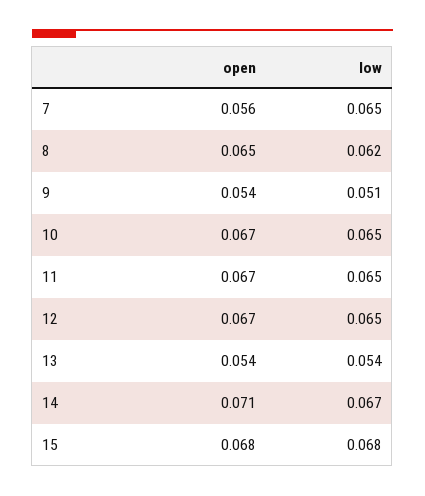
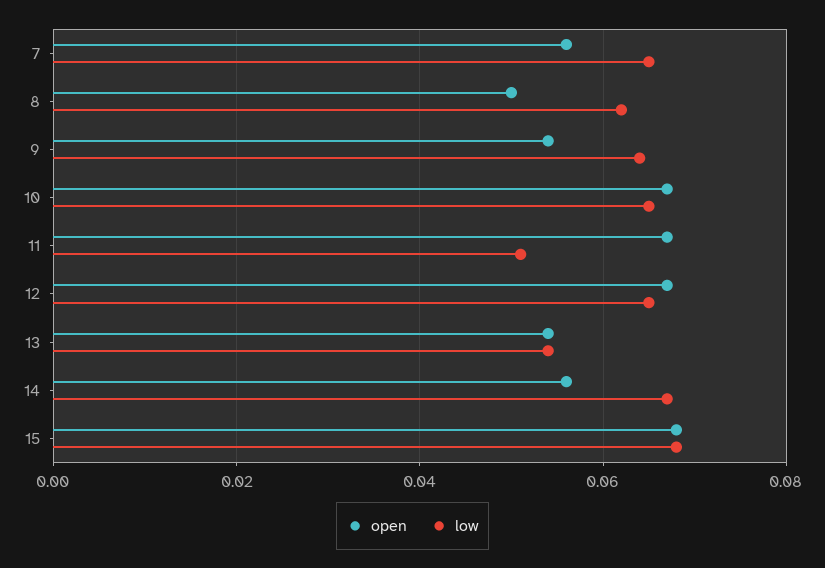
open, 8: 0.065 -> 0.05
low, 9: 0.051 -> 0.065
low, 11: 0.065 -> 0.05
open, 14: 0.071 -> 0.055

